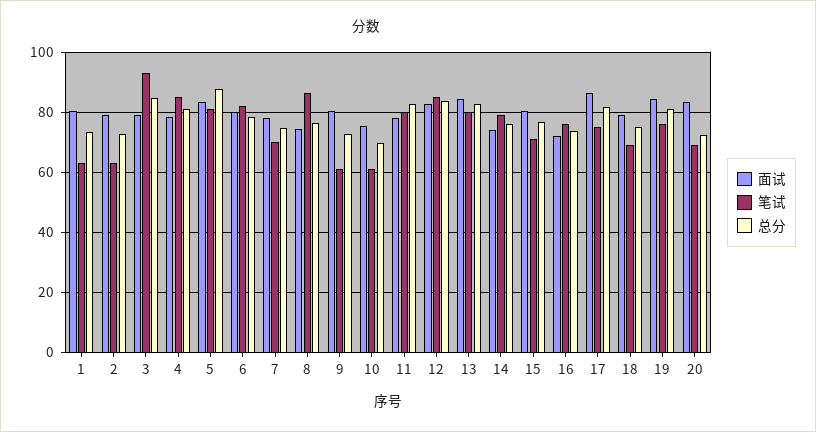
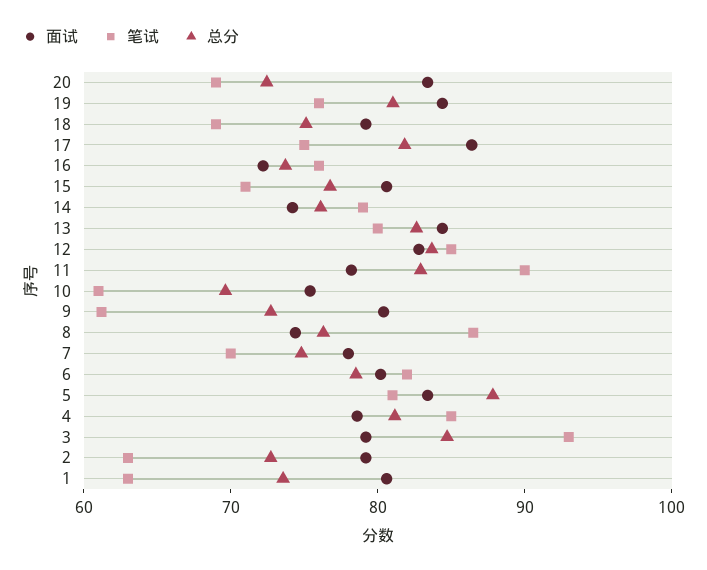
笔试, 11: 80 -> 90

